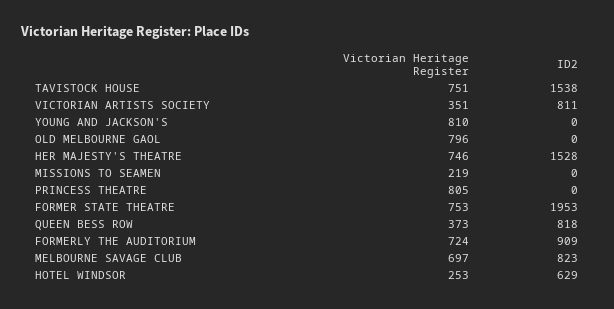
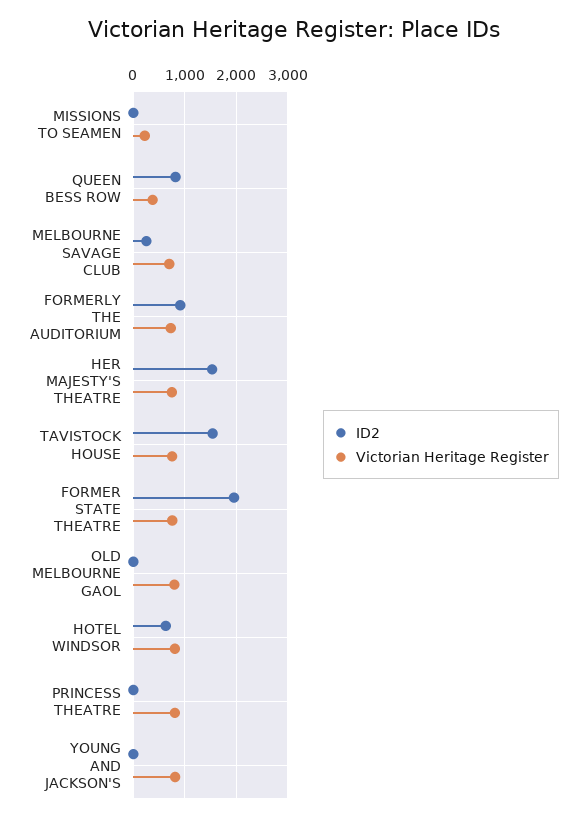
Victorian Heritage Register, VICTORIAN ARTISTS SOCIETY: 351 -> none
ID2, VICTORIAN ARTISTS SOCIETY: 811 -> none
ID2, MELBOURNE SAVAGE CLUB: 823 -> 200
Victorian Heritage Register, HOTEL WINDSOR: 253 -> 800

